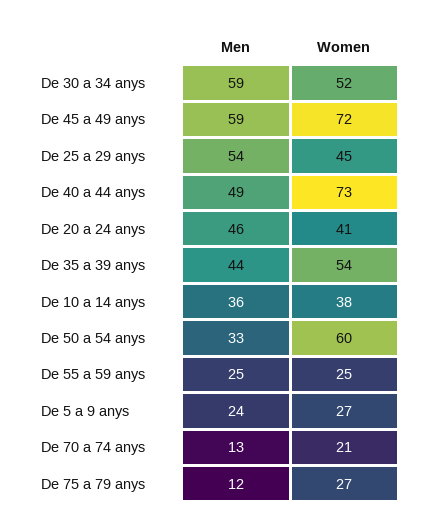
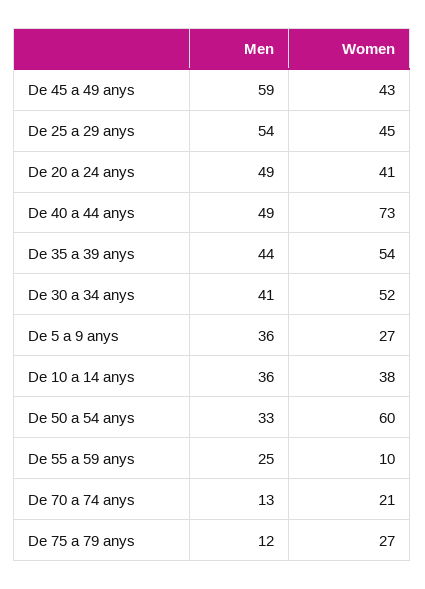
Men, De 30 a 34 anys: 59 -> 41
Women, De 45 a 49 anys: 72 -> 43
Men, De 20 a 24 anys: 46 -> 49
Women, De 55 a 59 anys: 25 -> 10
Men, De 5 a 9 anys: 24 -> 36

